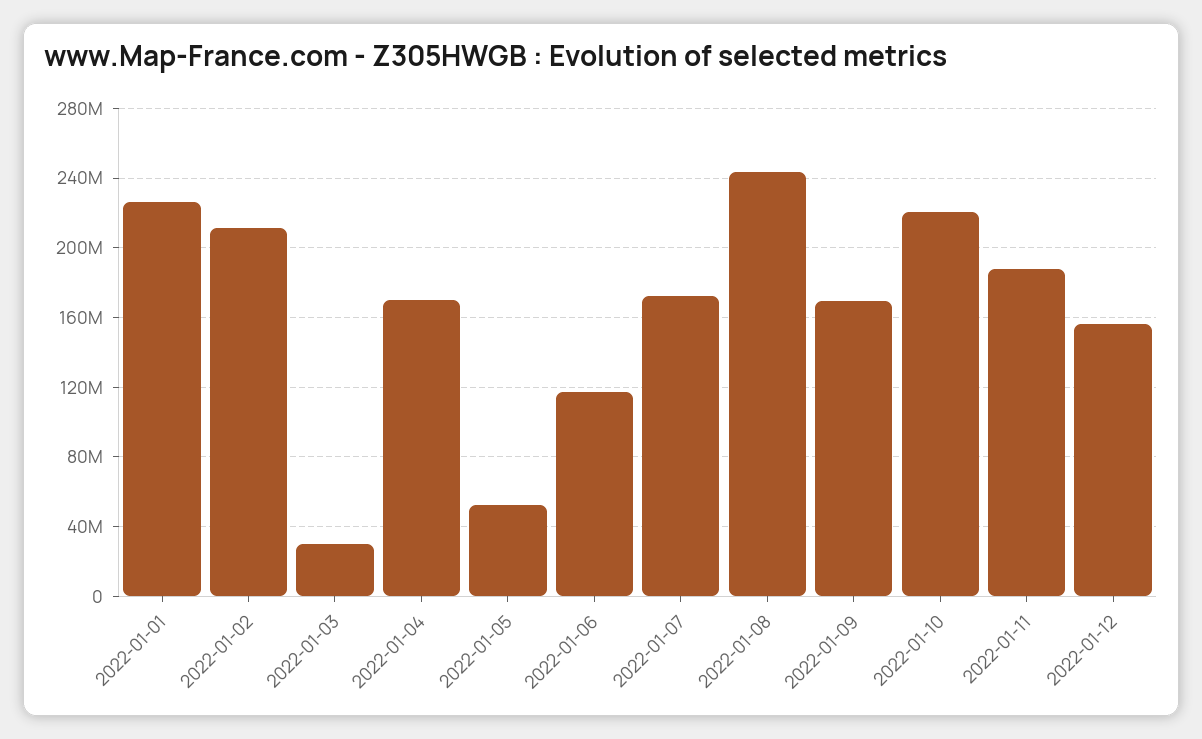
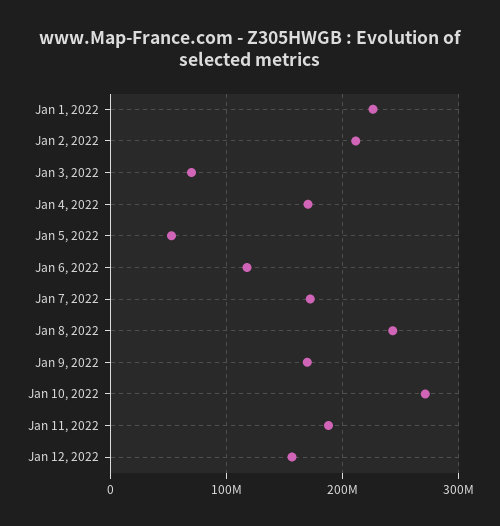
2022-01-03: 30000000 -> 70000000
2022-01-10: 220000000 -> 270000000

